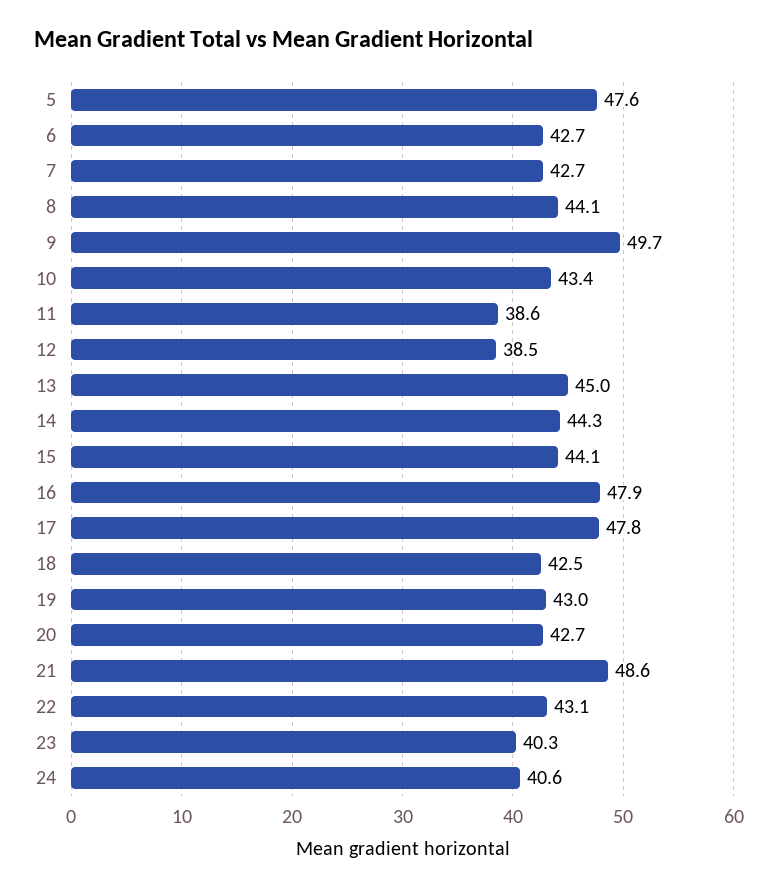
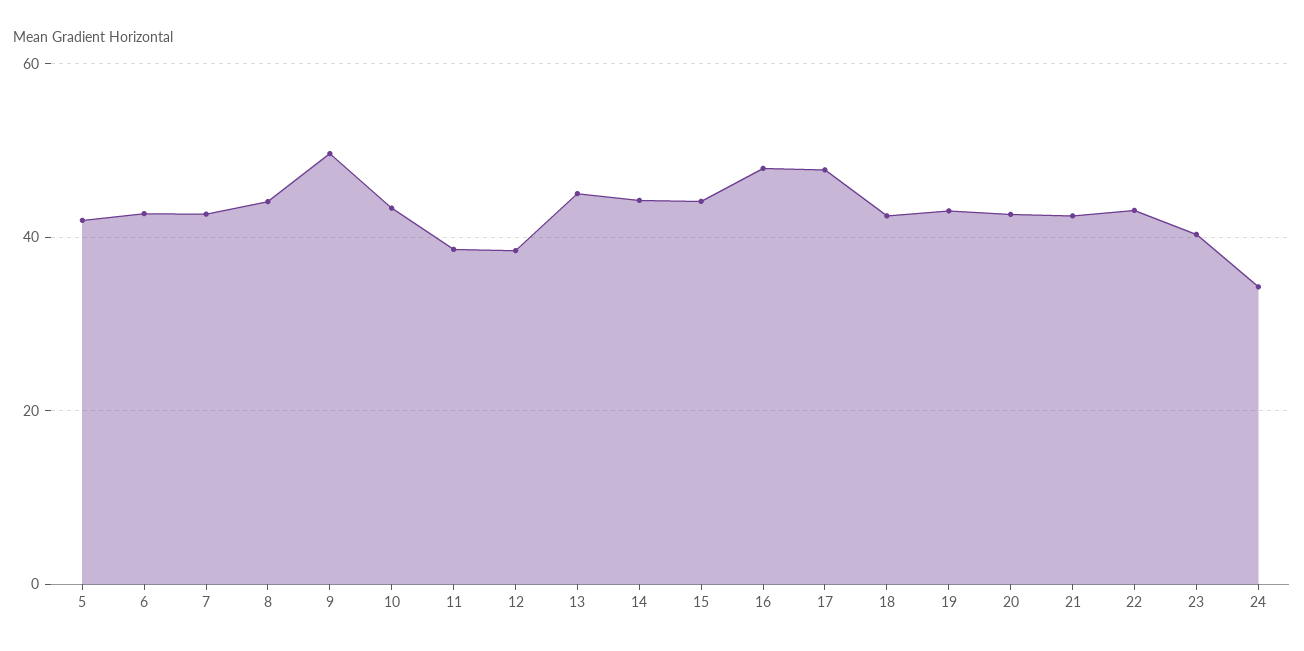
5: 47.6 -> 42
21: 48.6 -> 42
24: 40.6 -> 34

